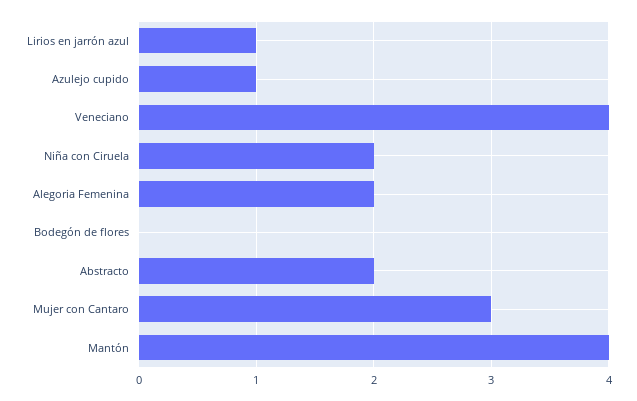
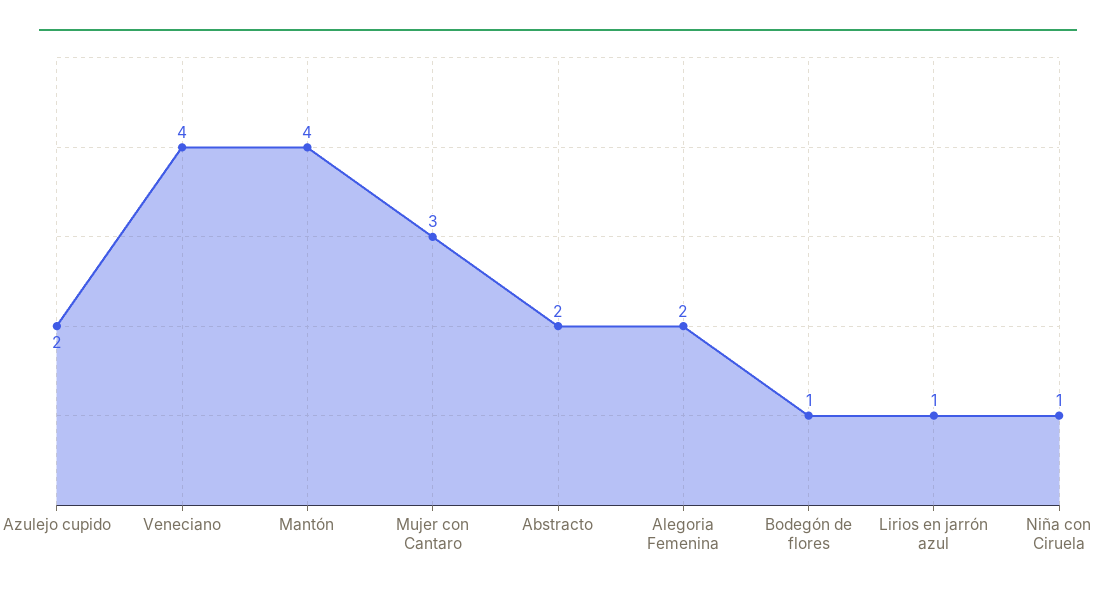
Azulejo cupido: 1 -> 2
Niña con Ciruela: 2 -> 1
Bodegón de flores: 0 -> 1

